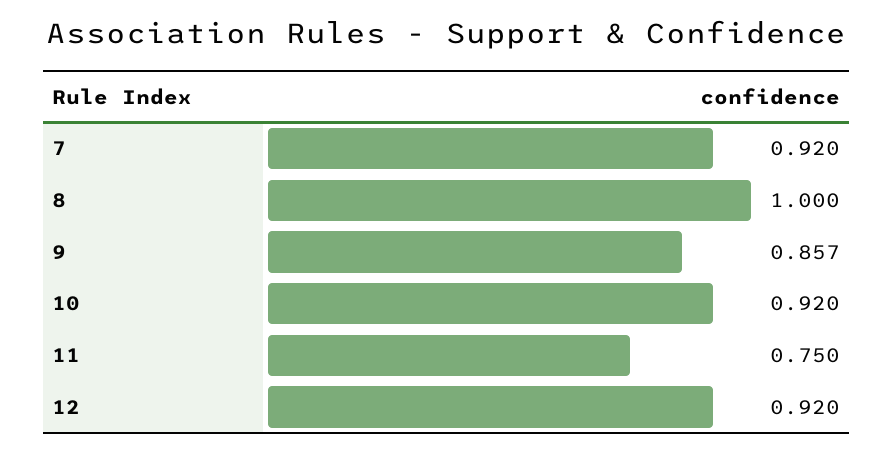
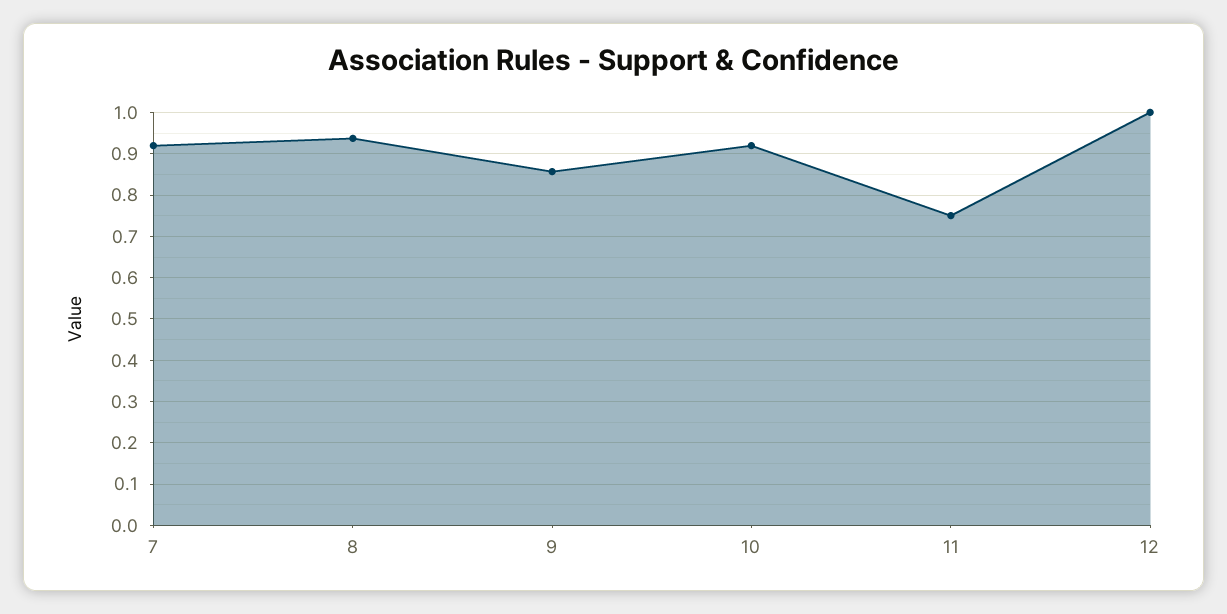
8: 1 -> 0.94
12: 0.92 -> 1

